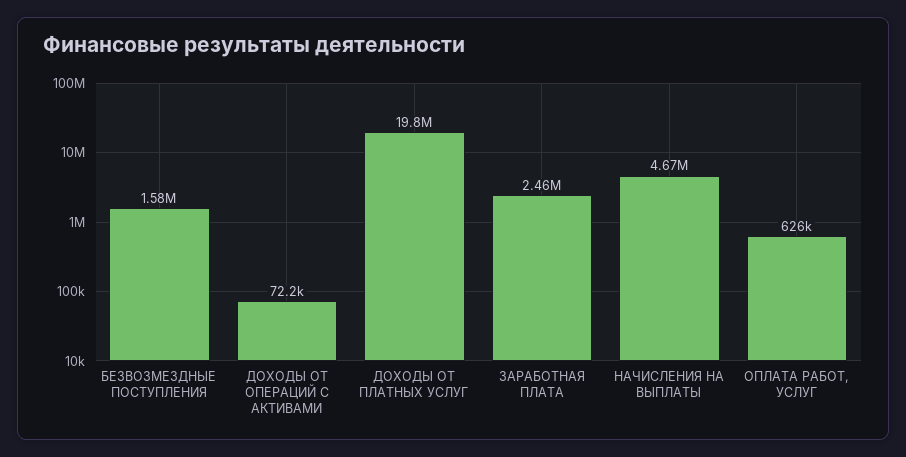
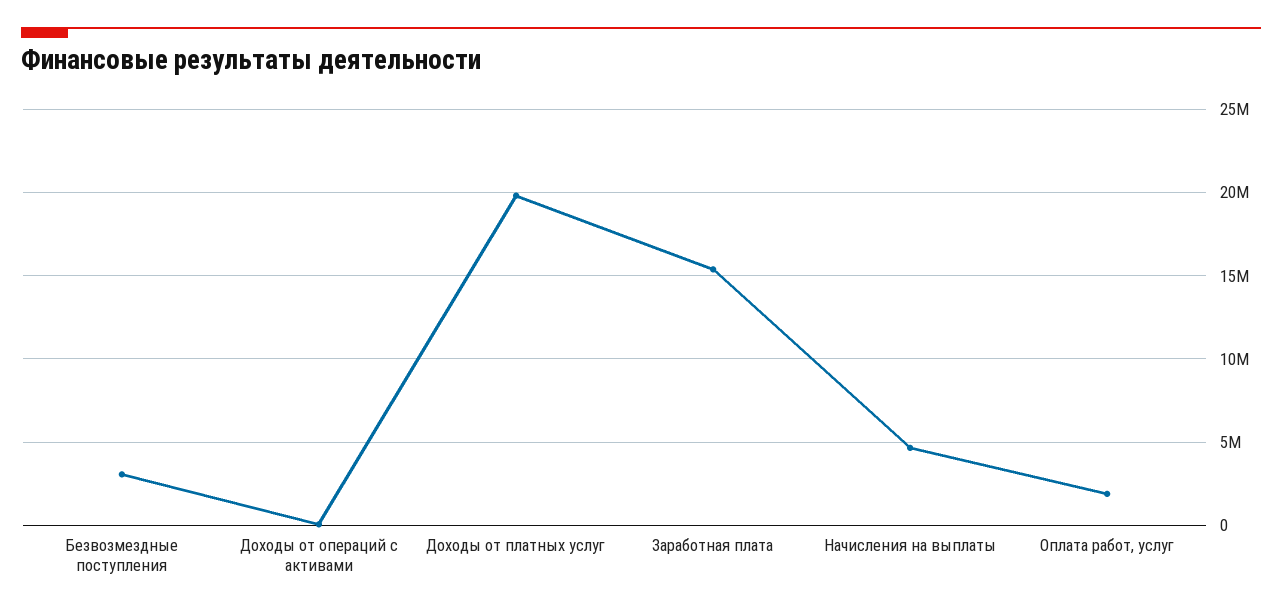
БЕЗВОЗМЕЗДНЫЕ ПОСТУПЛЕНИЯ: 1580000 -> 3000000
ЗАРАБОТНАЯ ПЛАТА: 2460000 -> 15500000
ОПЛАТА РАБОТ, УСЛУГ: 626000 -> 2000000

